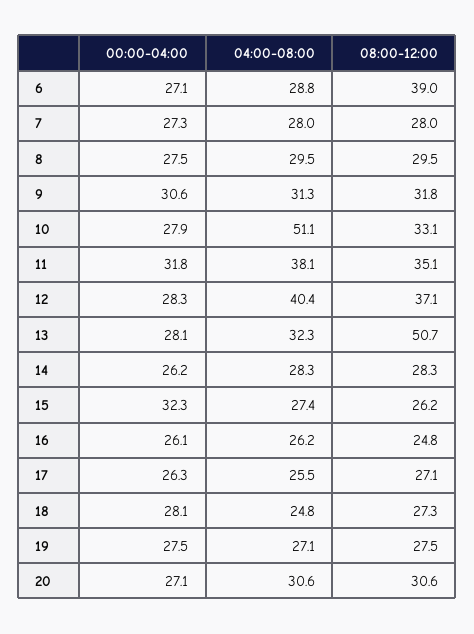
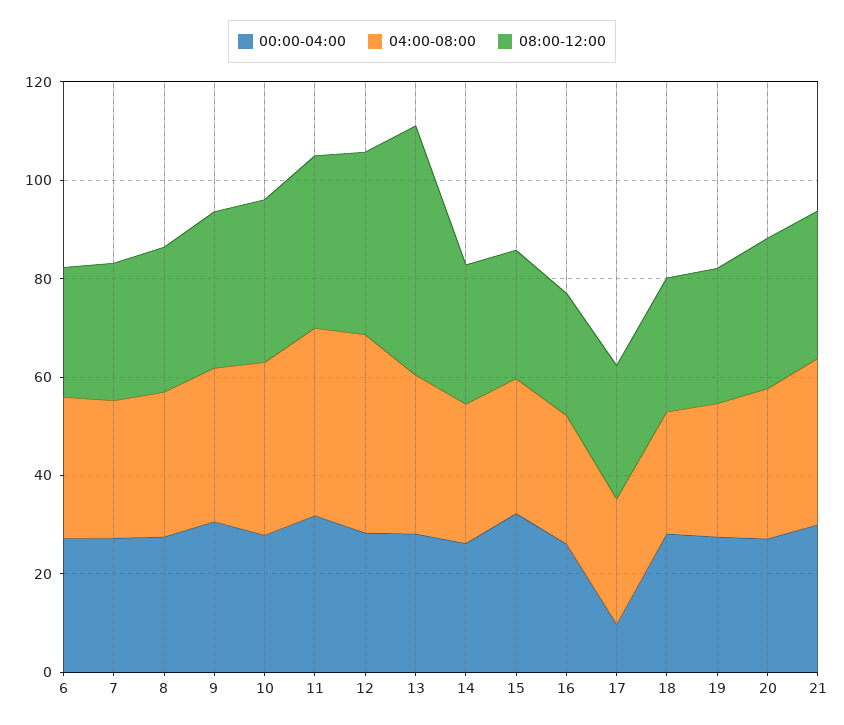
08:00-12:00, 6: 39 -> 25
04:00-08:00, 10: 51.1 -> 35
00:00-04:00, 17: 26.3 -> 10
00:00-04:00, 21: none -> 30
04:00-08:00, 21: none -> 35
08:00-12:00, 21: none -> 30

